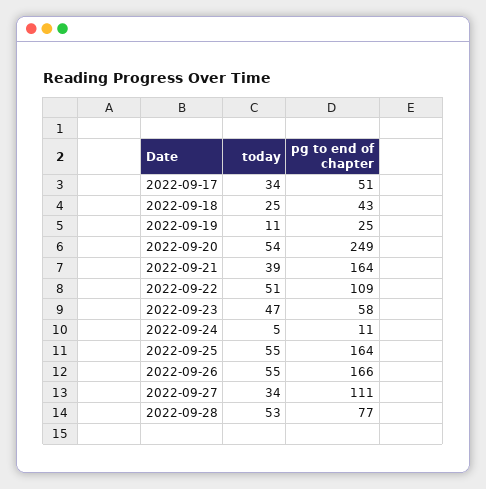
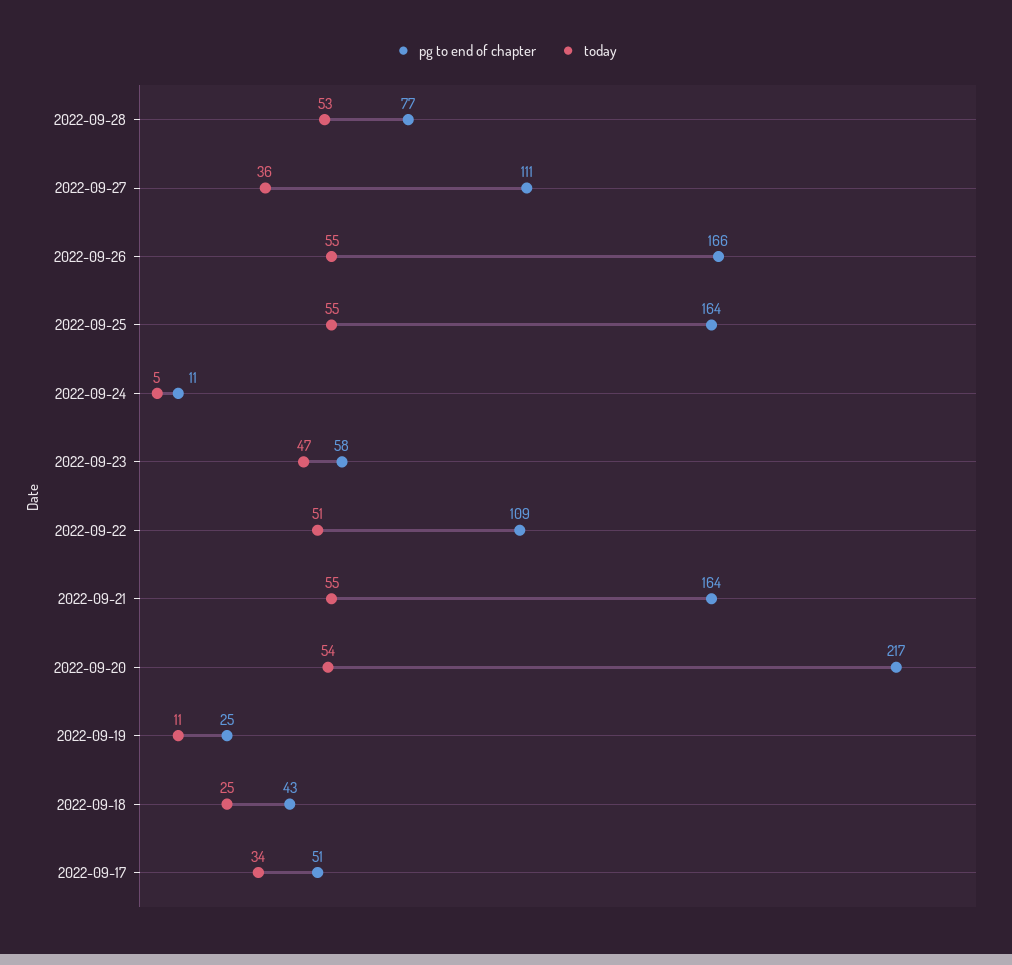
pg to end of chapter, 2022-09-20: 249 -> 217
today, 2022-09-21: 39 -> 55
today, 2022-09-27: 34 -> 36

